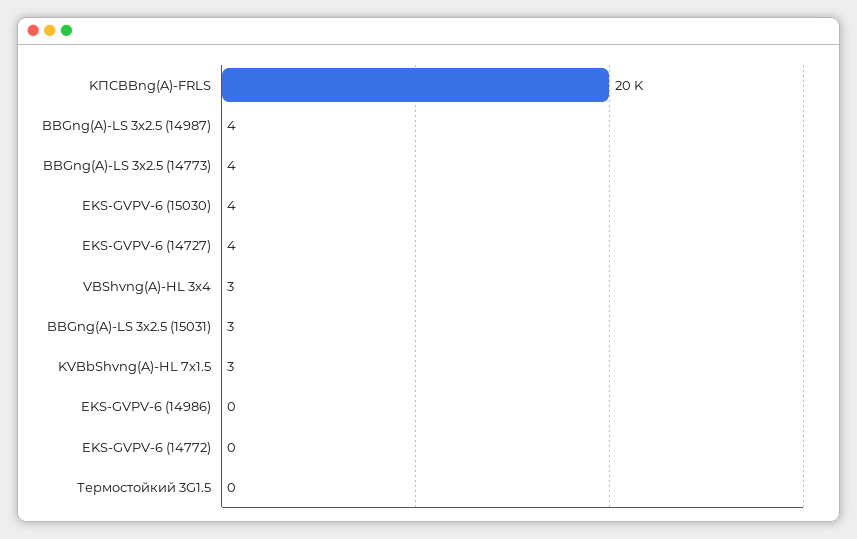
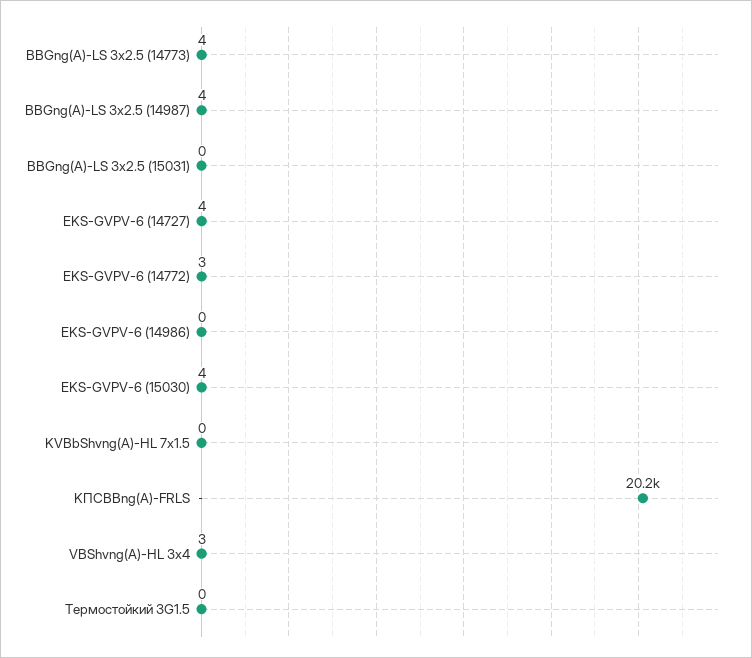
BBGng(A)-LS 3x2.5 (15031): 3 -> 0
KVBbShvng(A)-HL 7x1.5: 3 -> 0
EKS-GVPV-6 (14772): 0 -> 3

